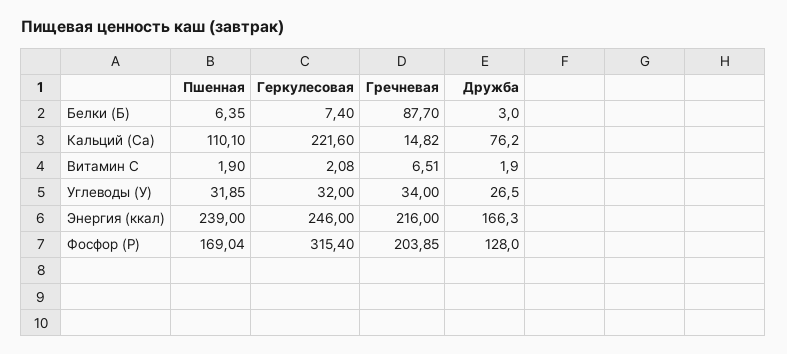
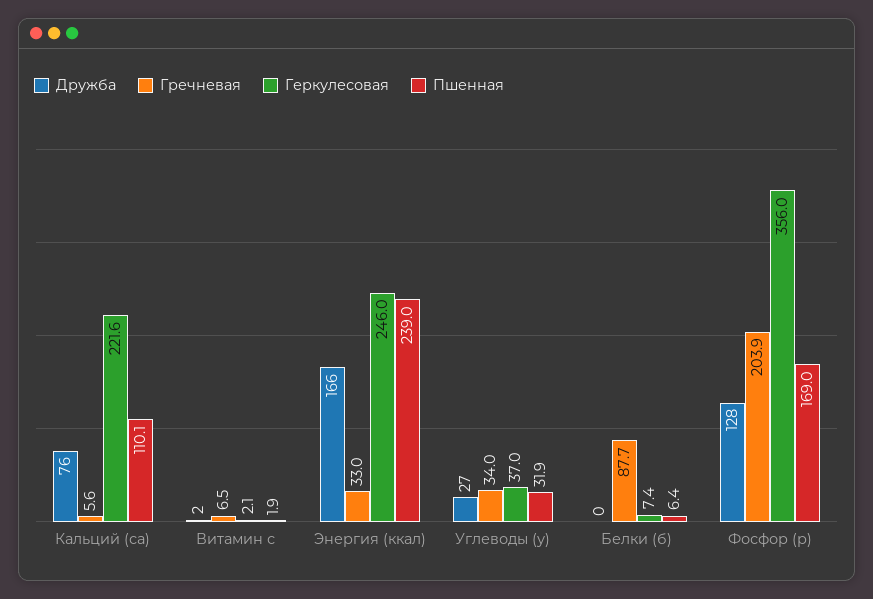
Дружба, Белки (Б): 3 -> 0
Гречневая, Кальций (Са): 14.82 -> 5.6
Геркулесовая, Углеводы (У): 32 -> 37
Гречневая, Энергия (ккал): 216 -> 33
Геркулесовая, Фосфор (Р): 315.4 -> 356

